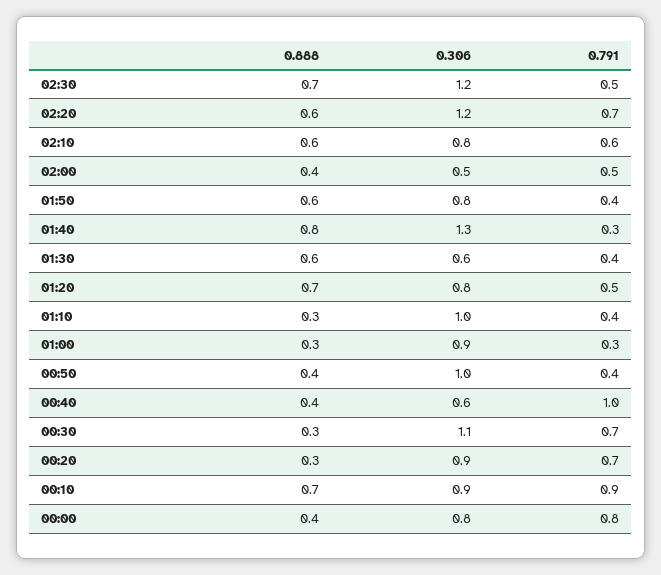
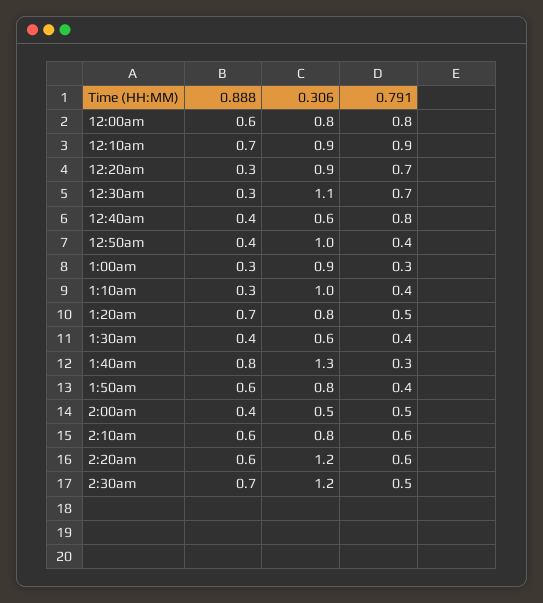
0.791, 02:20: 0.7 -> 0.6
0.888, 01:30: 0.6 -> 0.4
0.791, 00:40: 1 -> 0.8
0.888, 00:00: 0.4 -> 0.6

